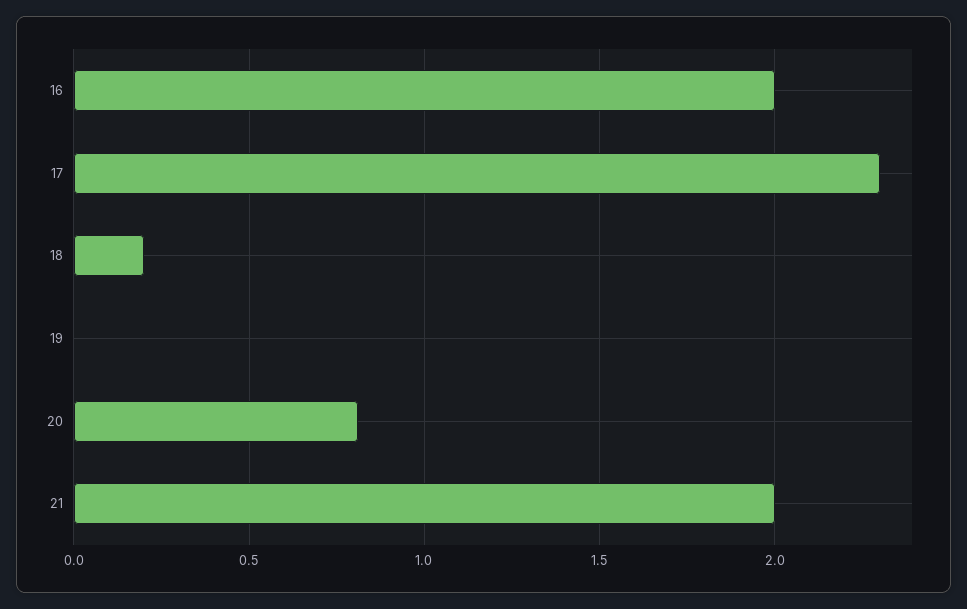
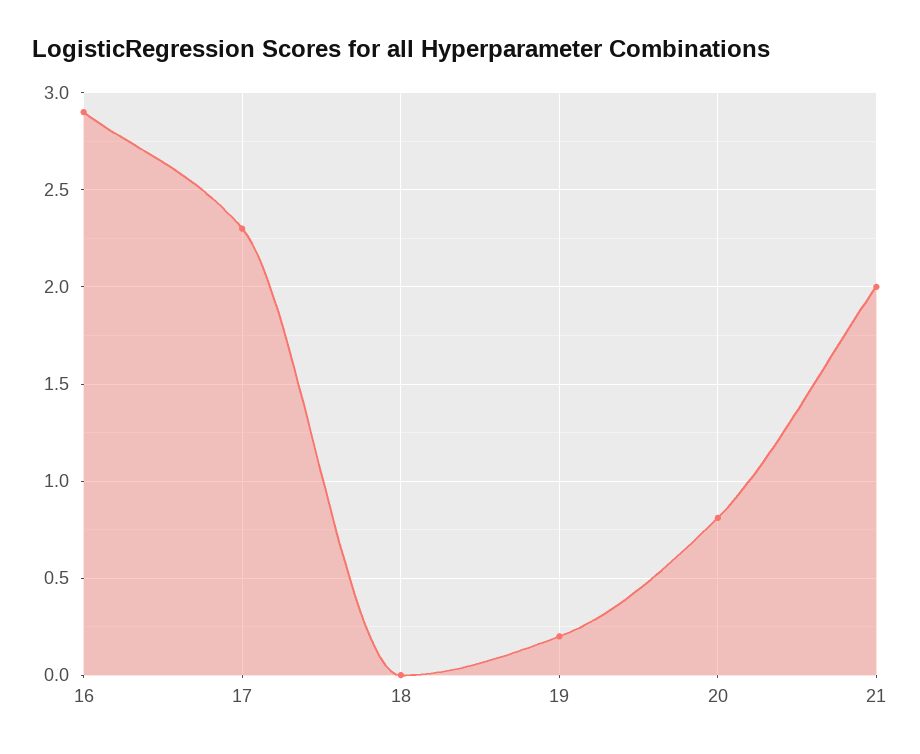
16: 2 -> 2.9
18: 0.2 -> 0
19: 0 -> 0.2

